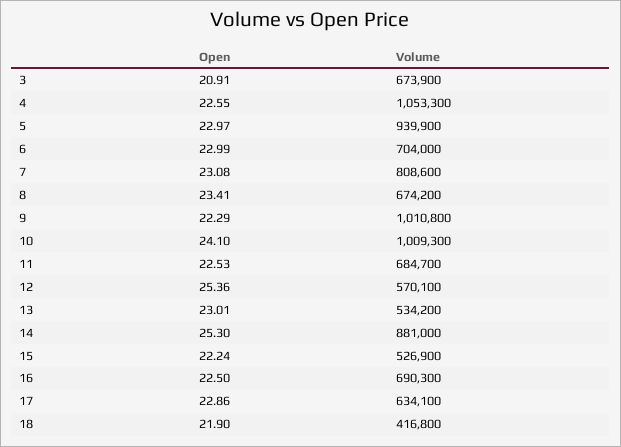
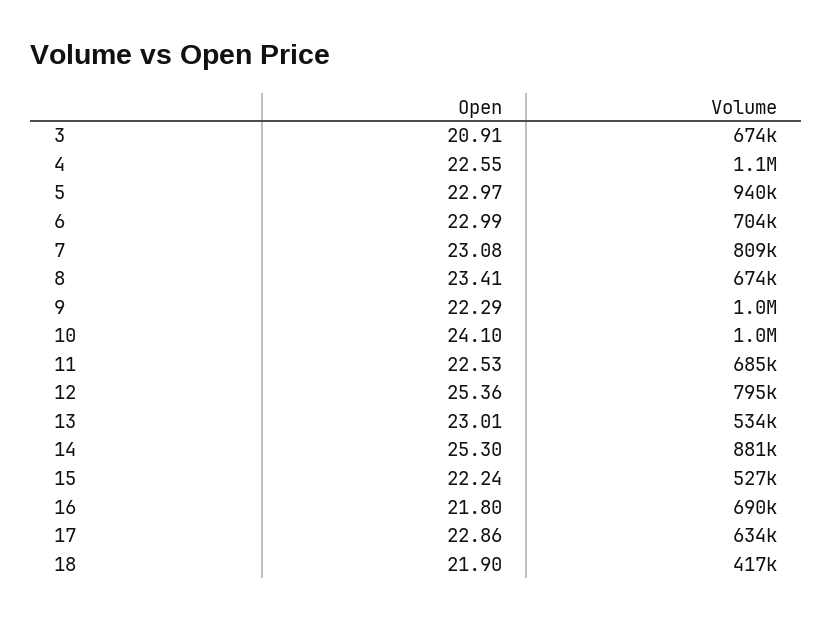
Volume, 12: 570100 -> 795000
Open, 16: 22.5 -> 21.8

